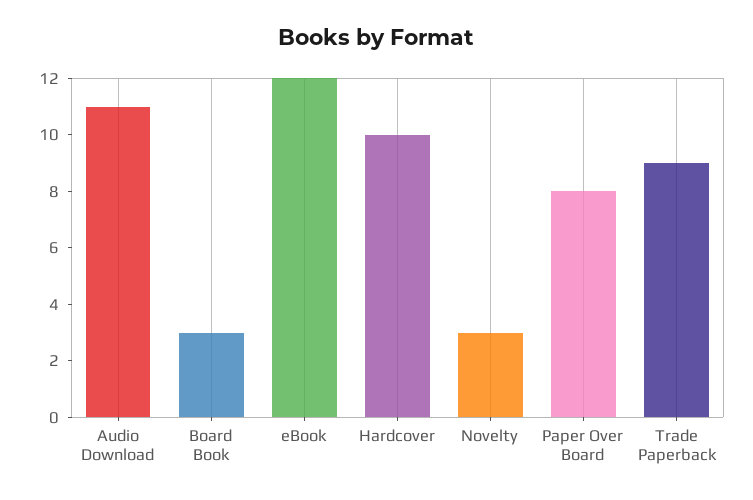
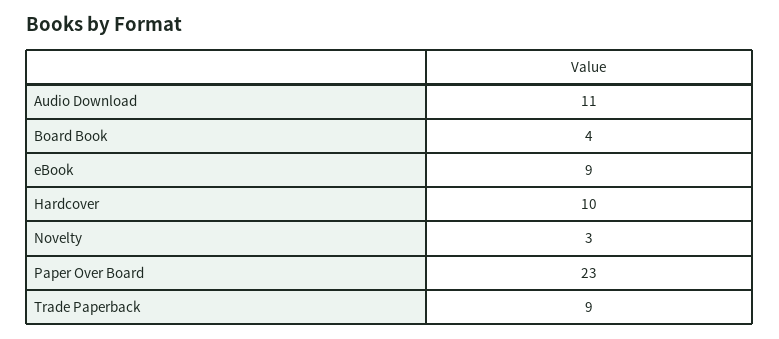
Board Book: 3 -> 4
eBook: 12 -> 9
Paper Over Board: 8 -> 23

